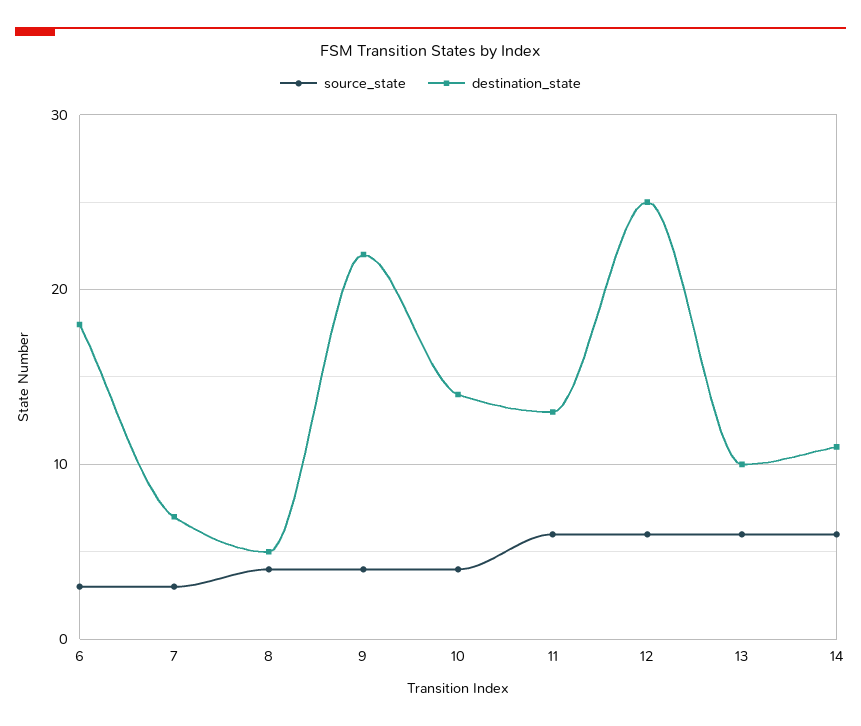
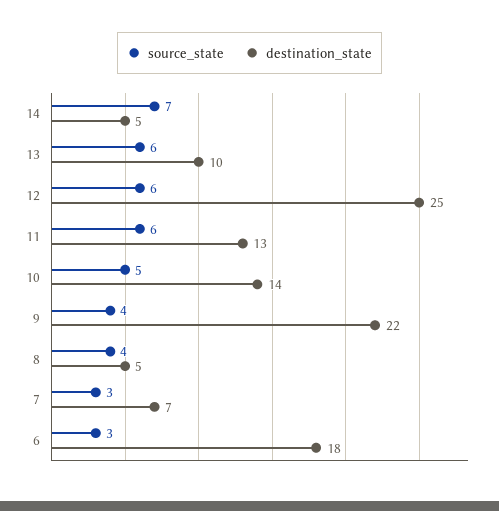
source_state, 10: 4 -> 5
source_state, 14: 6 -> 7
destination_state, 14: 11 -> 5

